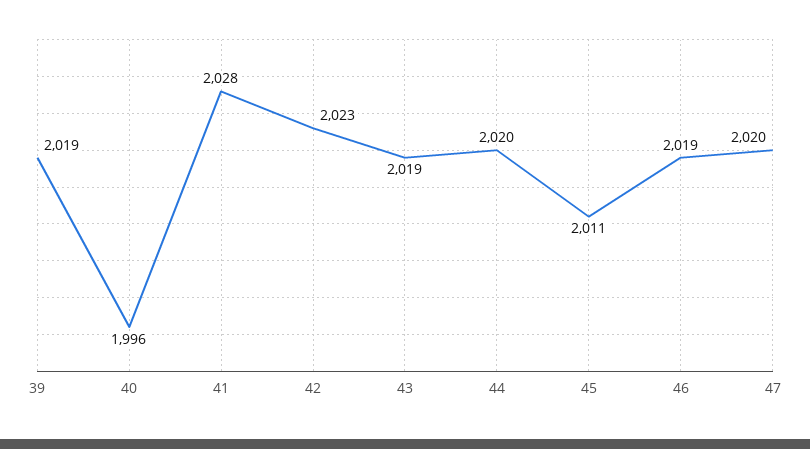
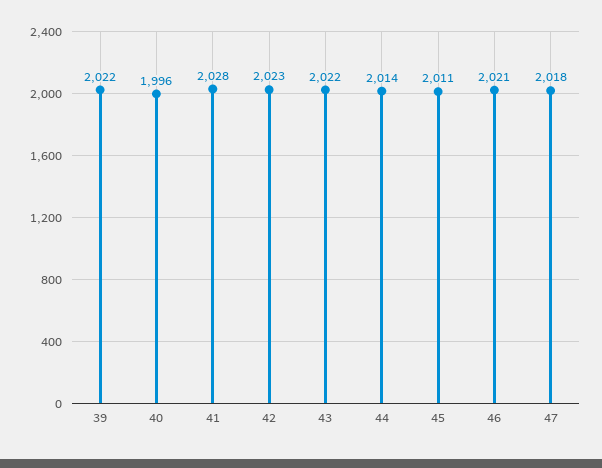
39: 2019 -> 2022
43: 2019 -> 2022
44: 2020 -> 2014
46: 2019 -> 2021
47: 2020 -> 2018

